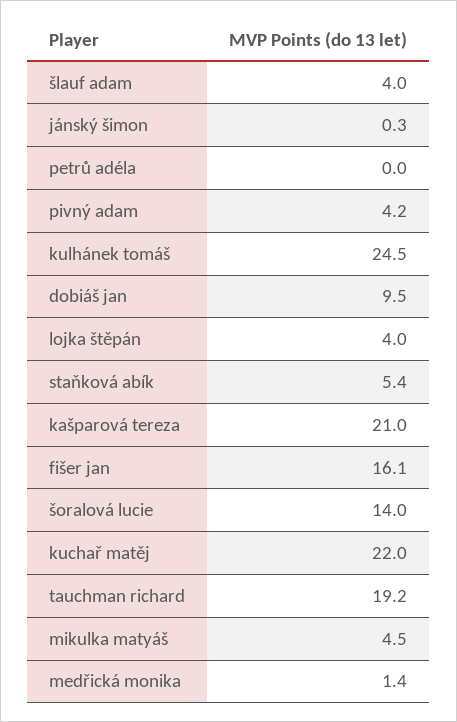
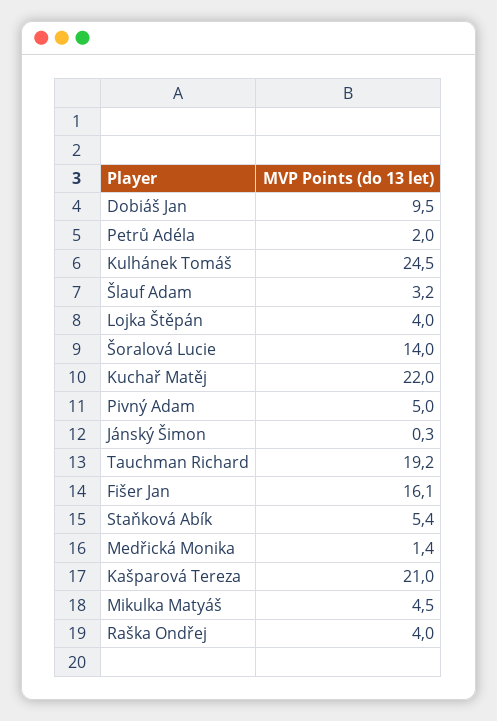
šlauf adam: 4 -> 3.2
petrů adéla: 0 -> 2
pivný adam: 4.2 -> 5
Raška Ondřej: none -> 4

